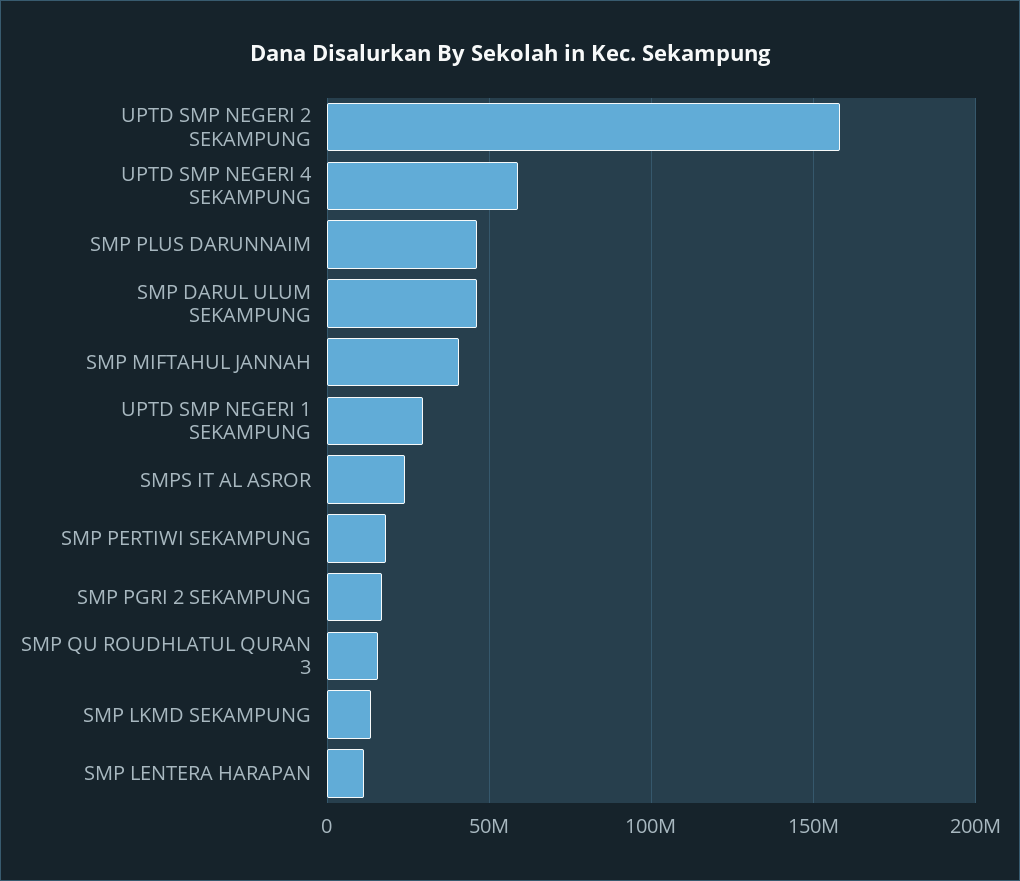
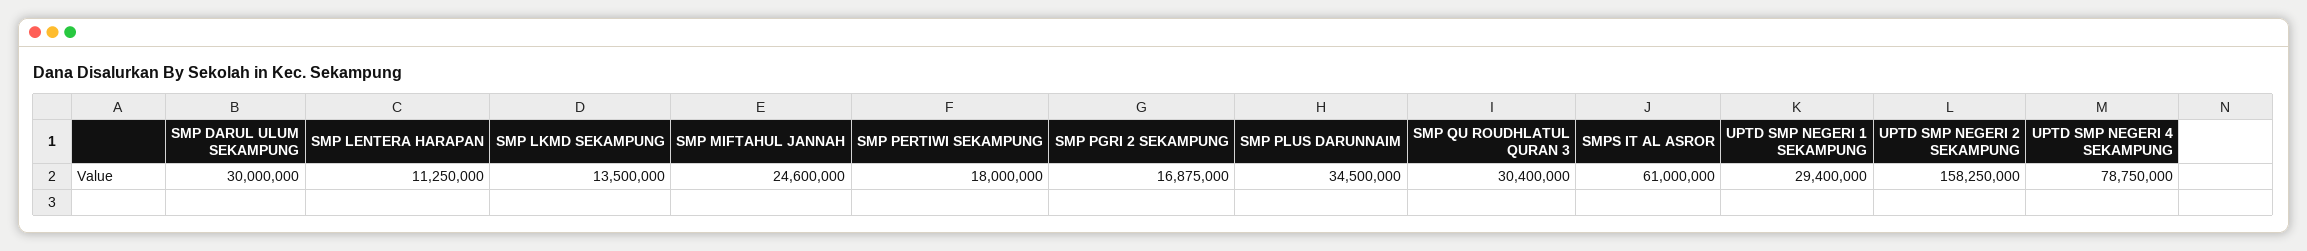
UPTD SMP NEGERI 4 SEKAMPUNG: 60000000 -> 78750000
SMP PLUS DARUNNAIM: 45000000 -> 34500000
SMP DARUL ULUM SEKAMPUNG: 45000000 -> 30000000
SMP MIFTAHUL JANNAH: 40000000 -> 24600000
SMPS IT AL ASROR: 25000000 -> 61000000
SMP QU ROUDHLATUL QURAN 3: 15000000 -> 30400000

